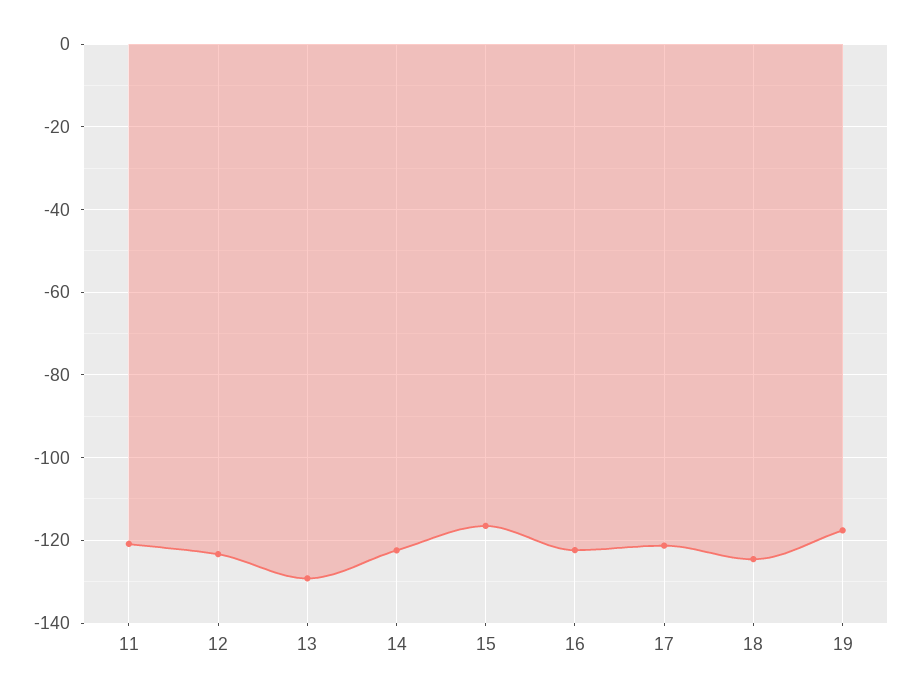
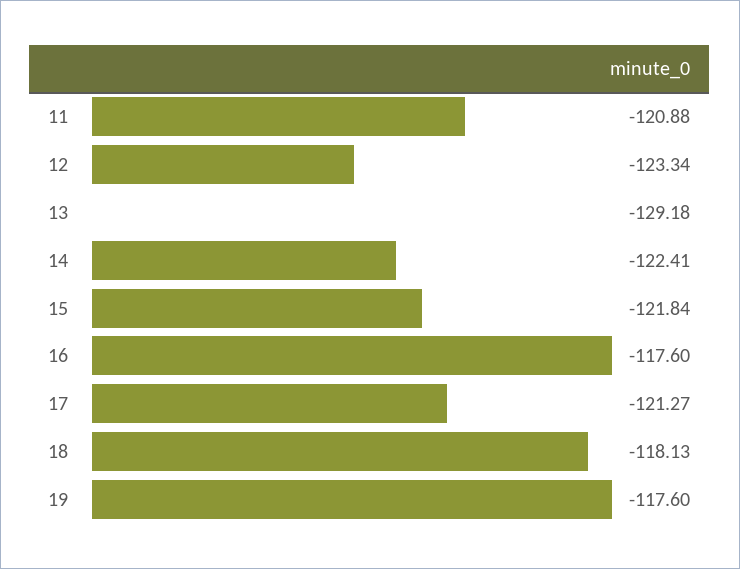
15: -116 -> -121.84
16: -122 -> -117.6
18: -124 -> -118.13

